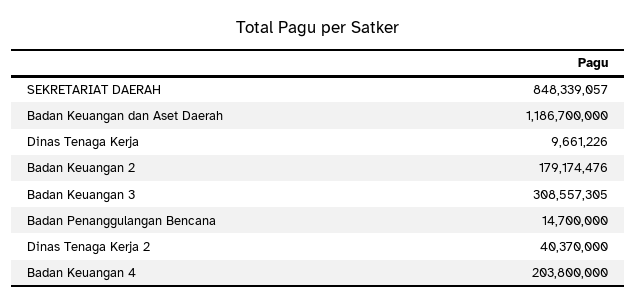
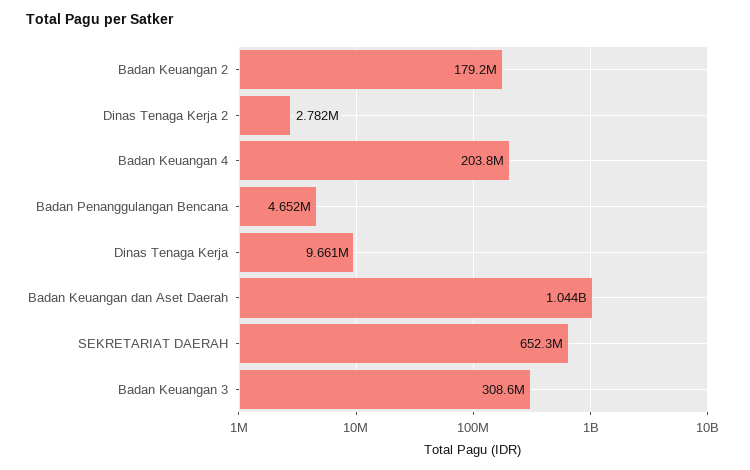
SEKRETARIAT DAERAH: 848339057 -> 652300000
Badan Keuangan dan Aset Daerah: 1186700000 -> 1044000000
Badan Penanggulangan Bencana: 14700000 -> 4652000
Dinas Tenaga Kerja 2: 40370000 -> 2782000

